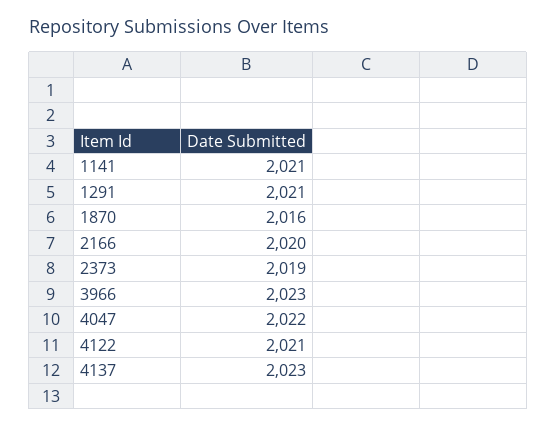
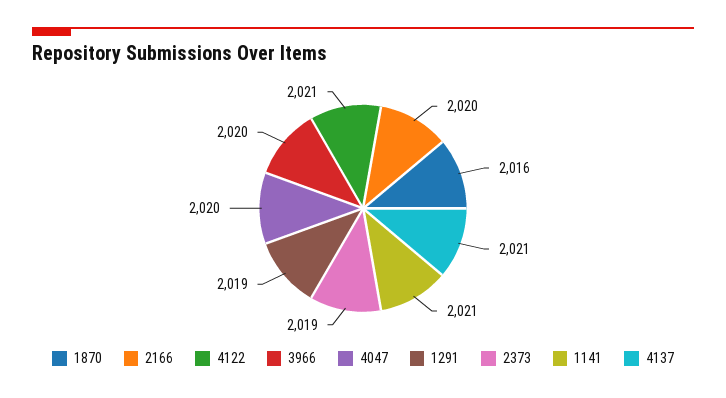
1291: 2021 -> 2019
3966: 2023 -> 2020
4047: 2022 -> 2020
4137: 2023 -> 2021

